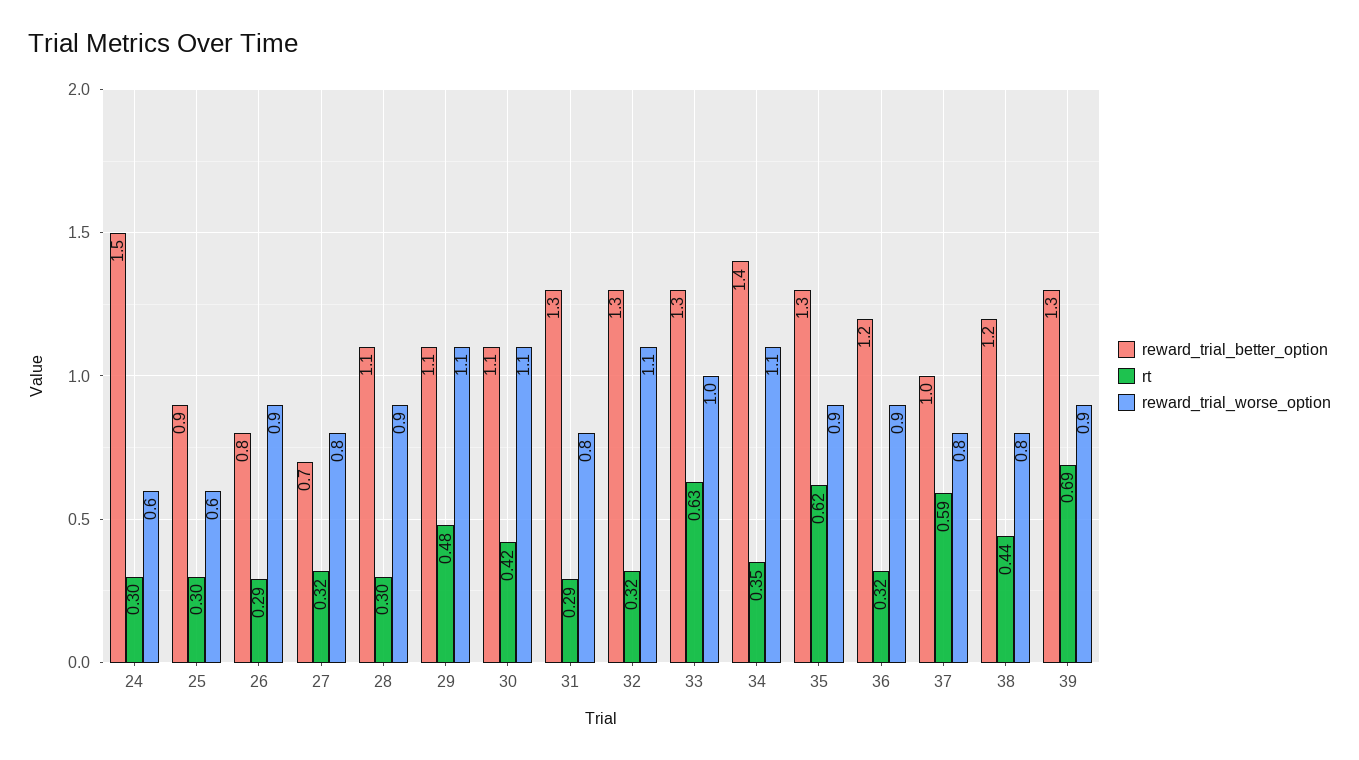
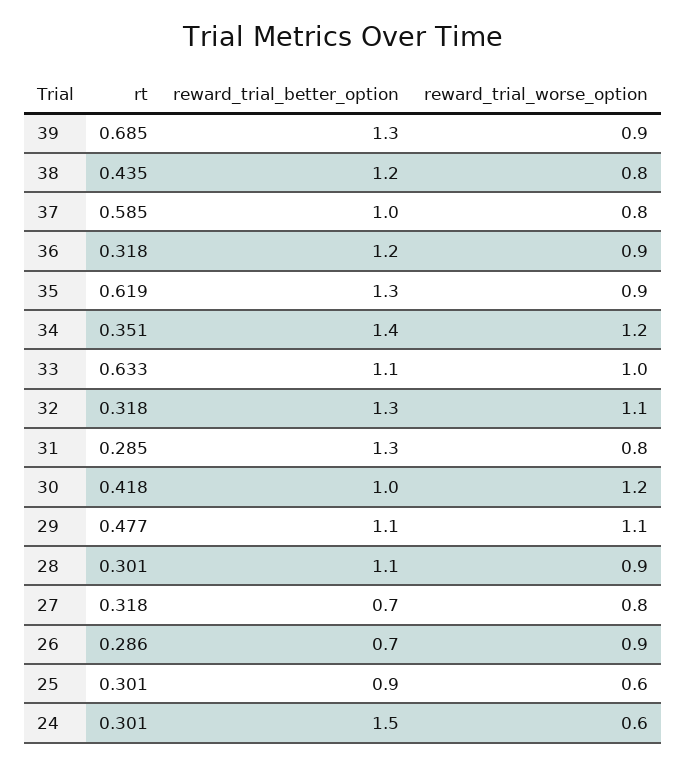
reward_trial_better_option, 26: 0.8 -> 0.7
reward_trial_better_option, 30: 1.1 -> 1
reward_trial_worse_option, 30: 1.1 -> 1.2
reward_trial_better_option, 33: 1.3 -> 1.1
reward_trial_worse_option, 34: 1.1 -> 1.2

